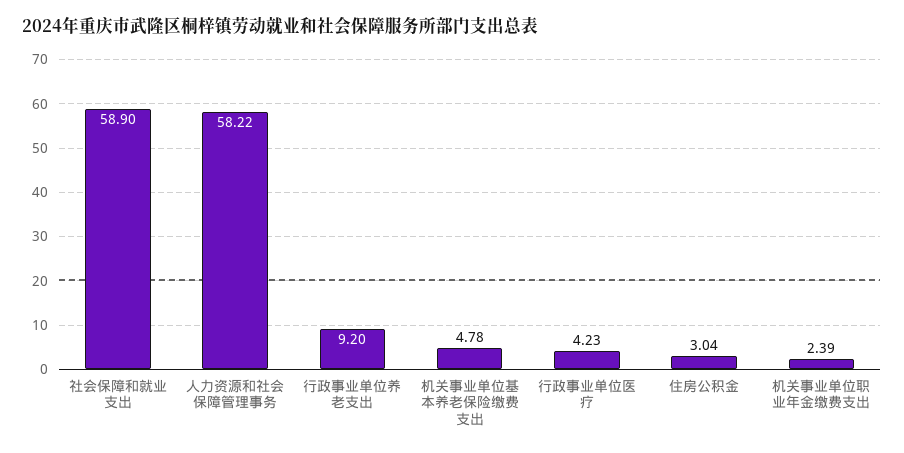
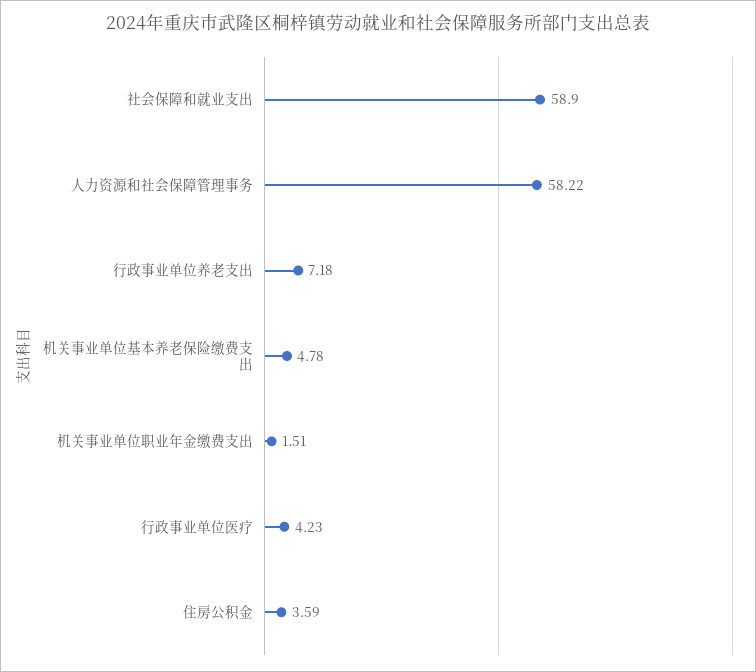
行政事业单位养老支出: 9.2 -> 7.18
住房公积金: 3.04 -> 3.59
机关事业单位职业年金缴费支出: 2.39 -> 1.51

